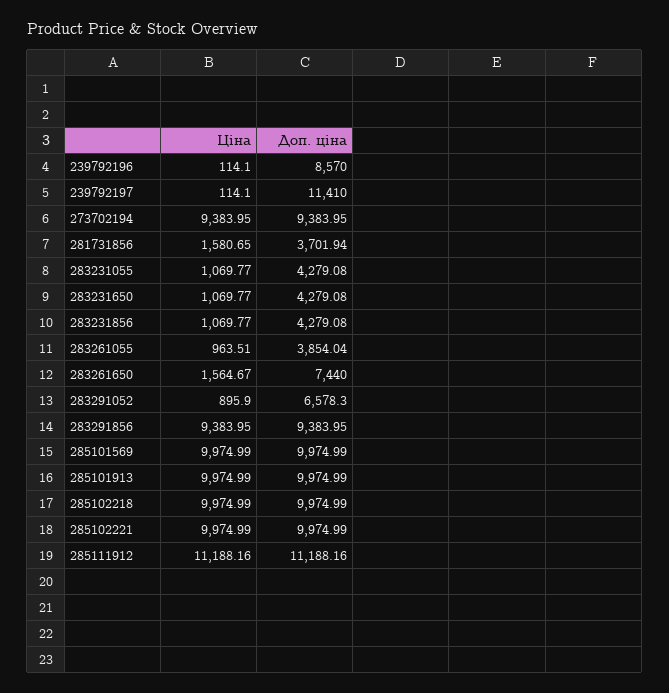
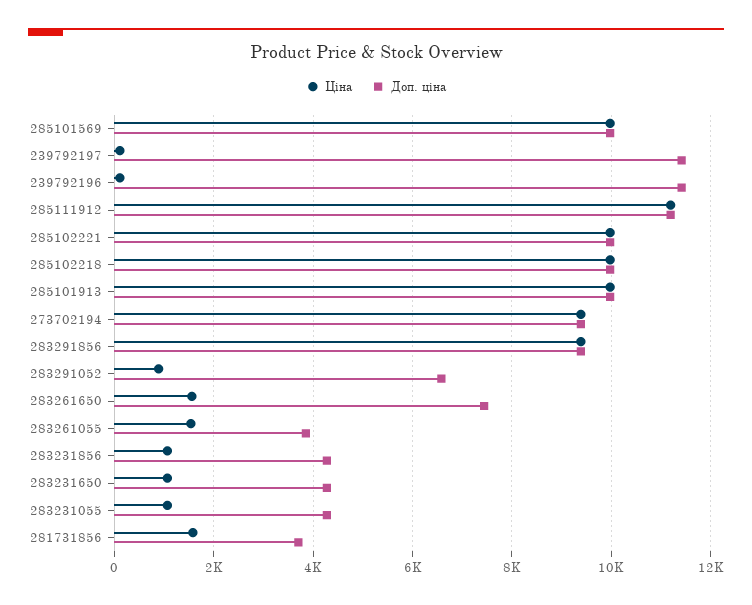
Доп. ціна, 239792196: 8570 -> 11400
Ціна, 283261055: 963.51 -> 1600

